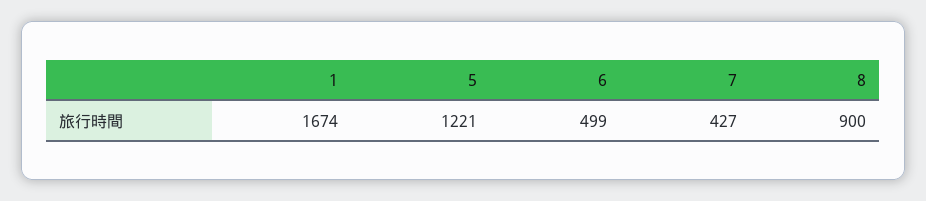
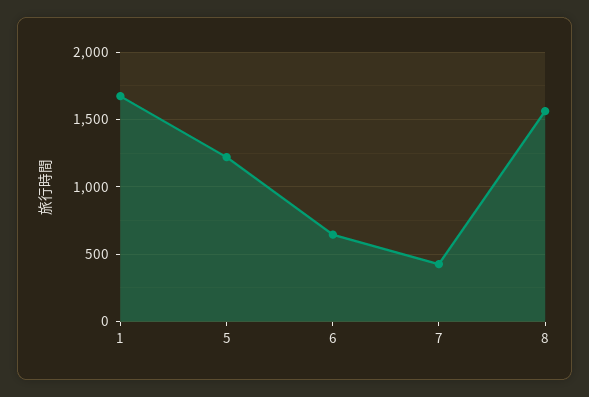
6: 499 -> 650
8: 900 -> 1550

